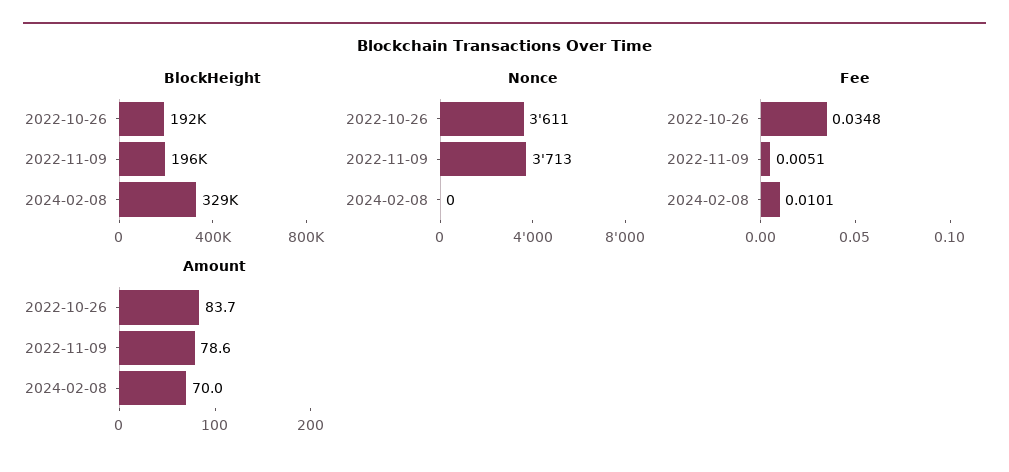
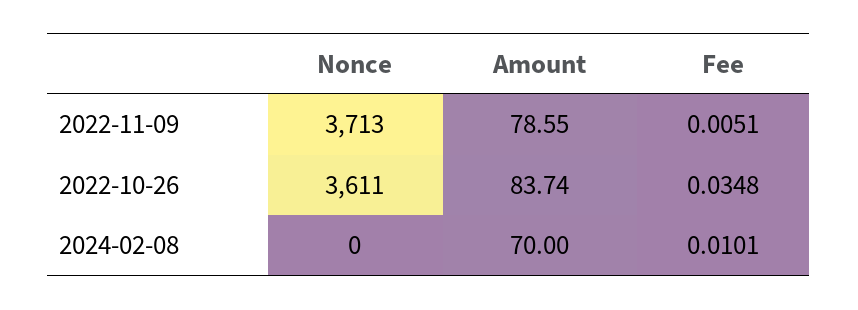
BlockHeight, 2022-10-26: 192000 -> none
BlockHeight, 2022-11-09: 196000 -> none
BlockHeight, 2024-02-08: 329000 -> none

